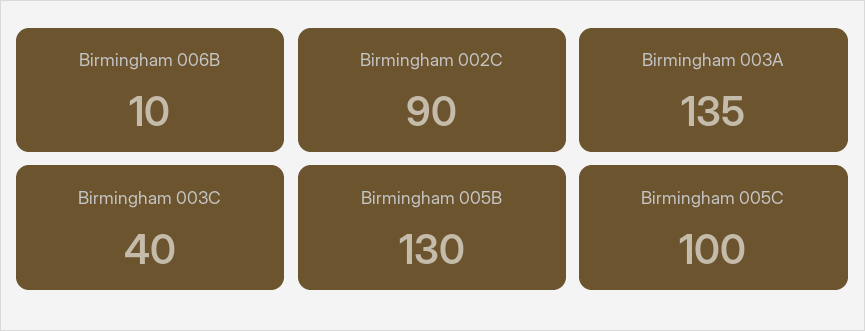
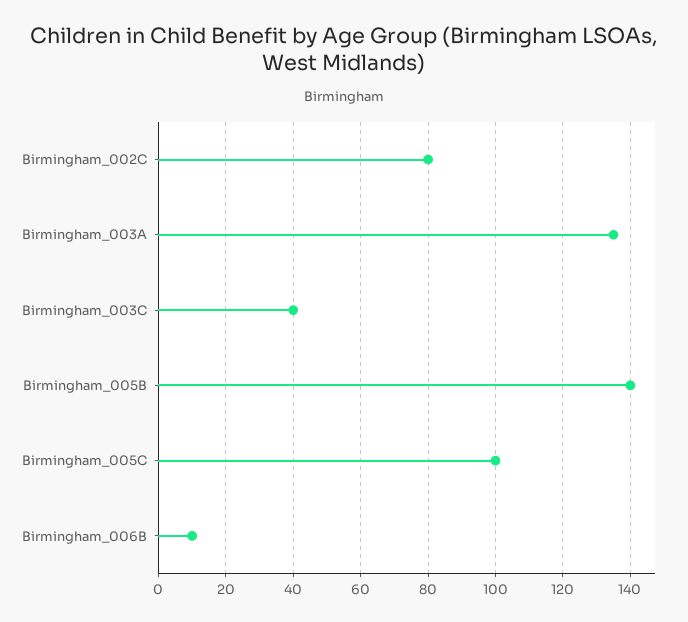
Birmingham 002C: 90 -> 80
Birmingham 005B: 130 -> 140

